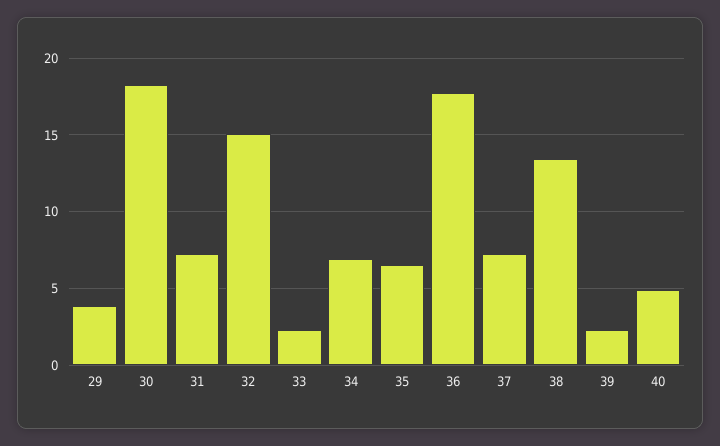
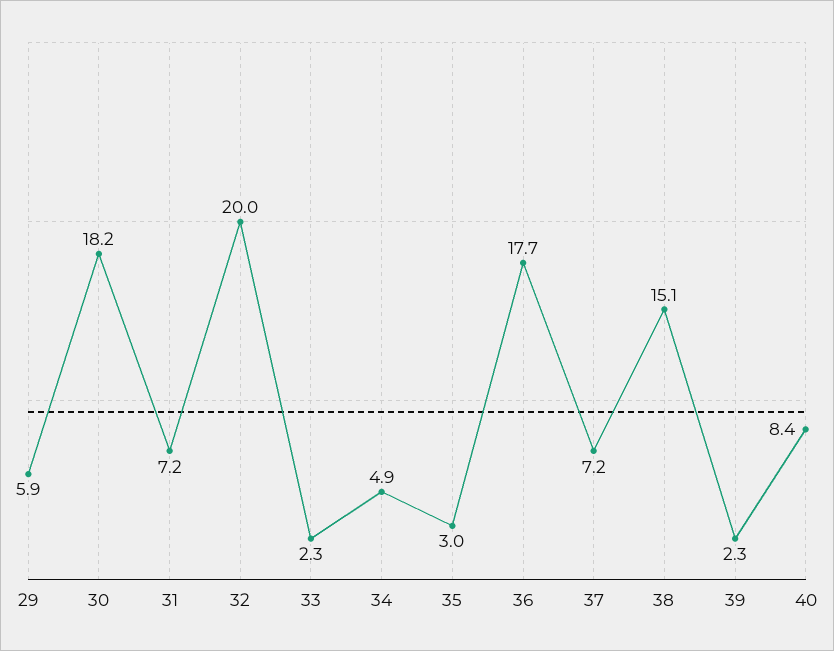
29: 4 -> 5.9
32: 15 -> 20
34: 7 -> 4.9
35: 6.5 -> 3
38: 13.5 -> 15.1
40: 5 -> 8.4

